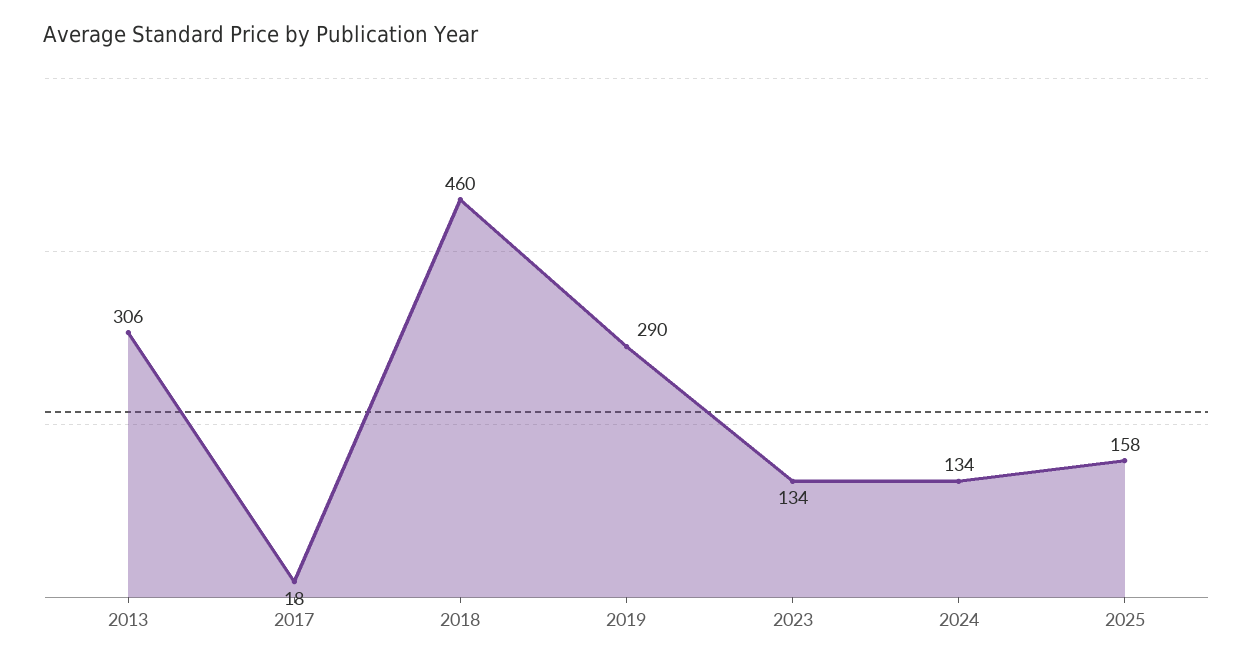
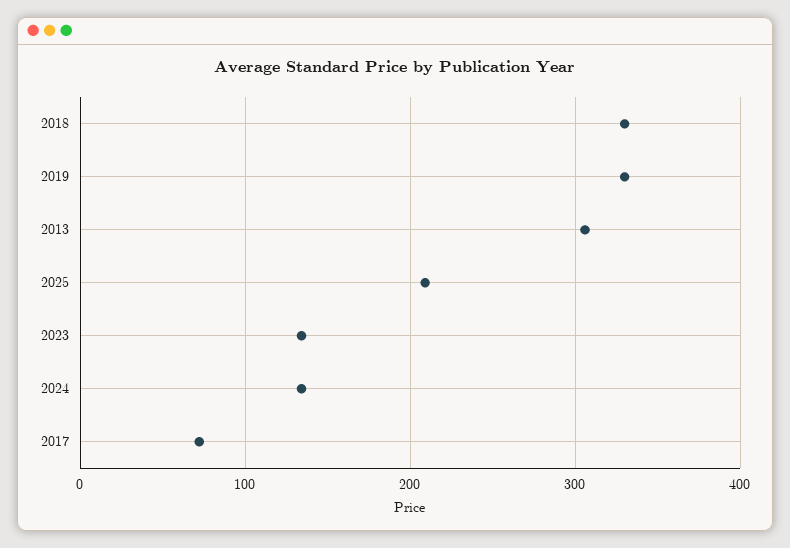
2017: 18 -> 70
2018: 460 -> 330
2019: 290 -> 330
2025: 158 -> 210

